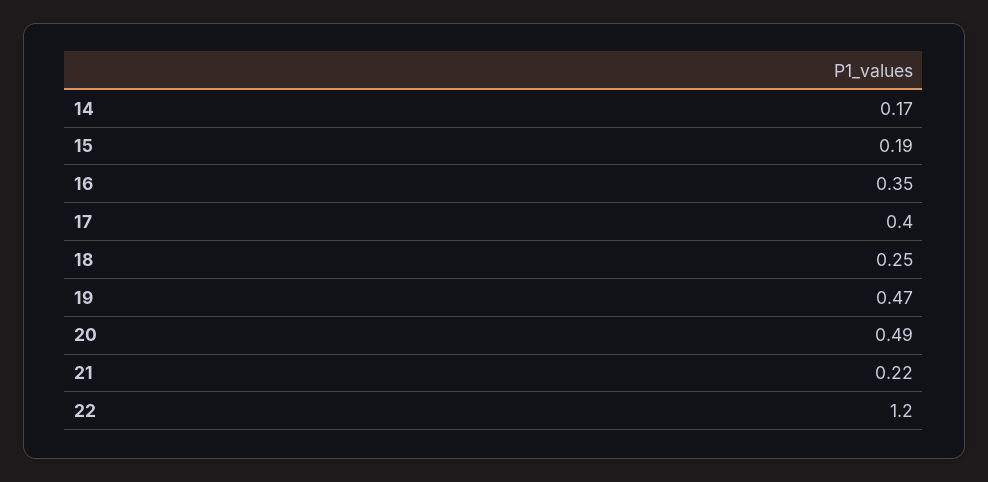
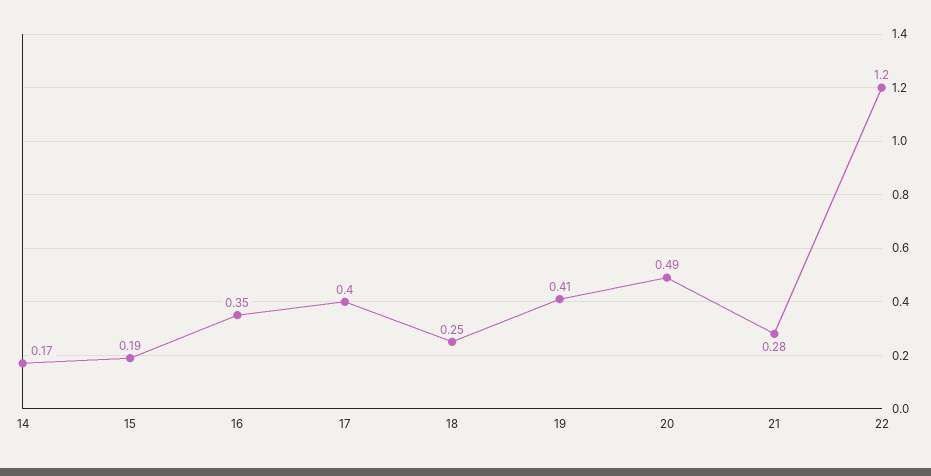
19: 0.47 -> 0.41
21: 0.22 -> 0.28

